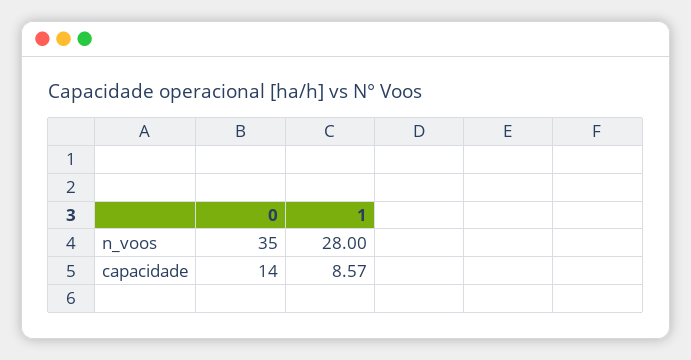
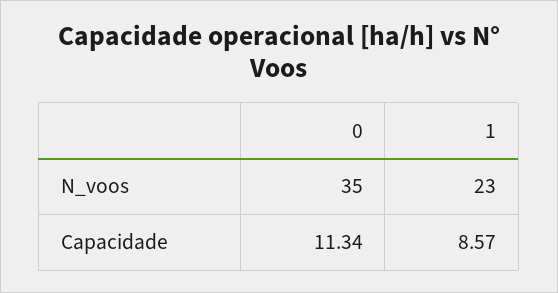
1, n_voos: 28 -> 23
0, capacidade: 14 -> 11.34

